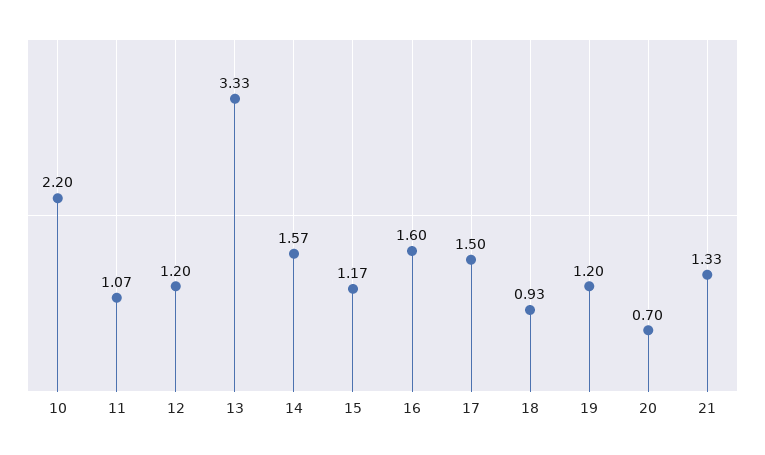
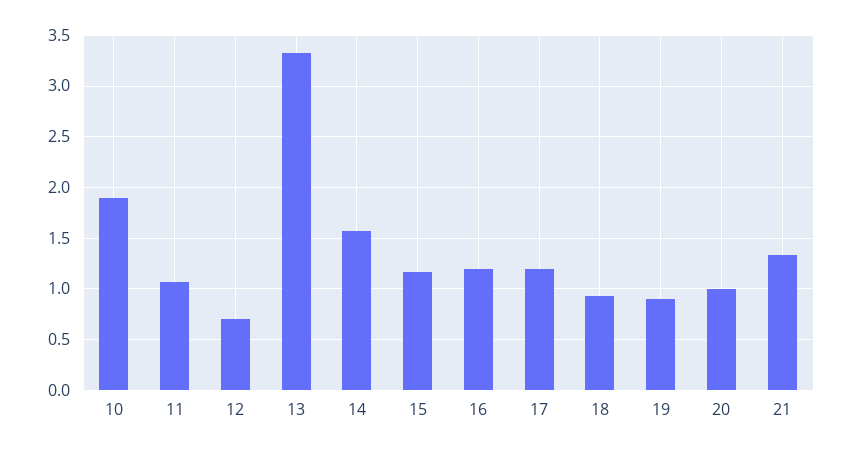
10: 2.2 -> 1.9
12: 1.2 -> 0.7
16: 1.6 -> 1.2
17: 1.5 -> 1.2
19: 1.2 -> 0.9
20: 0.7 -> 1

